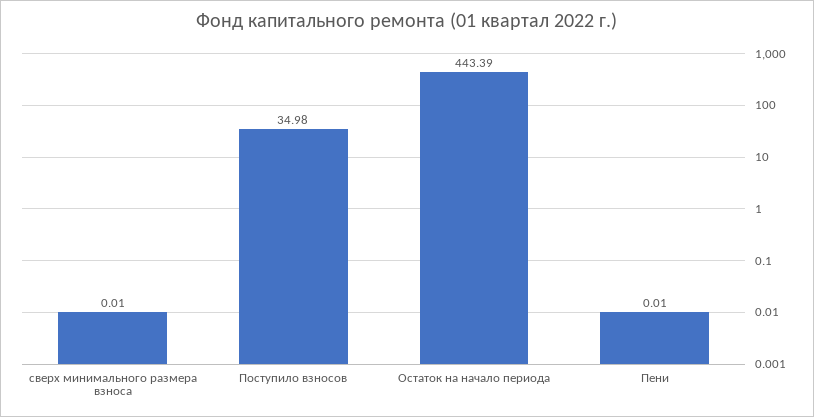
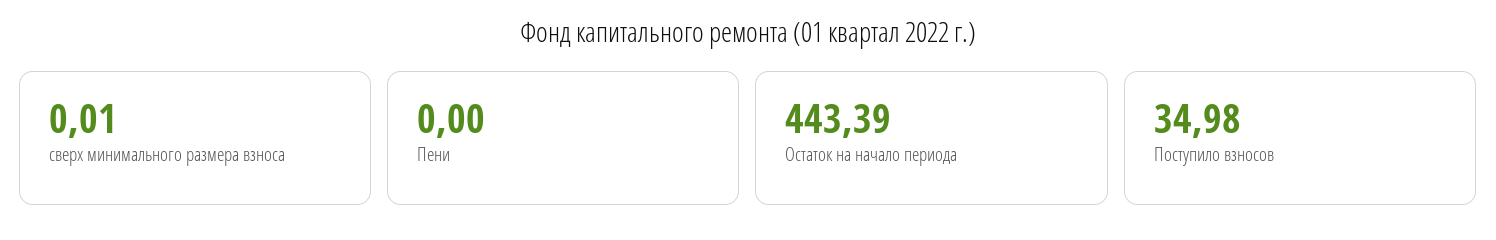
Пени: 0.01 -> 0

